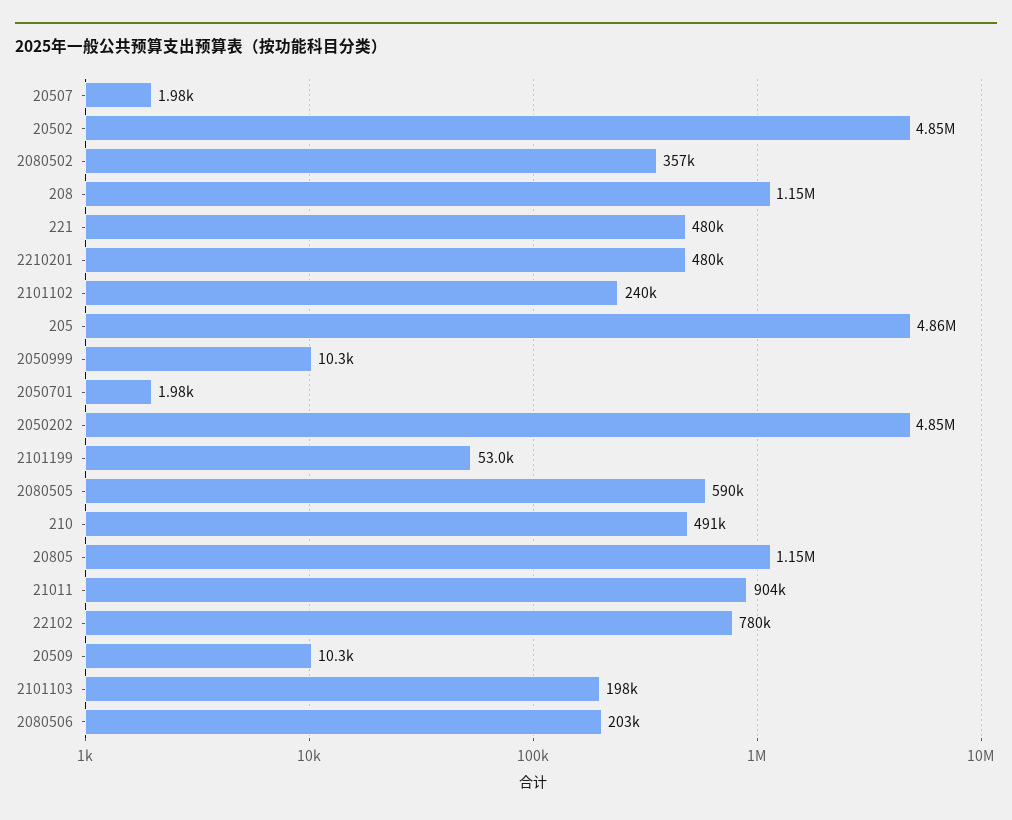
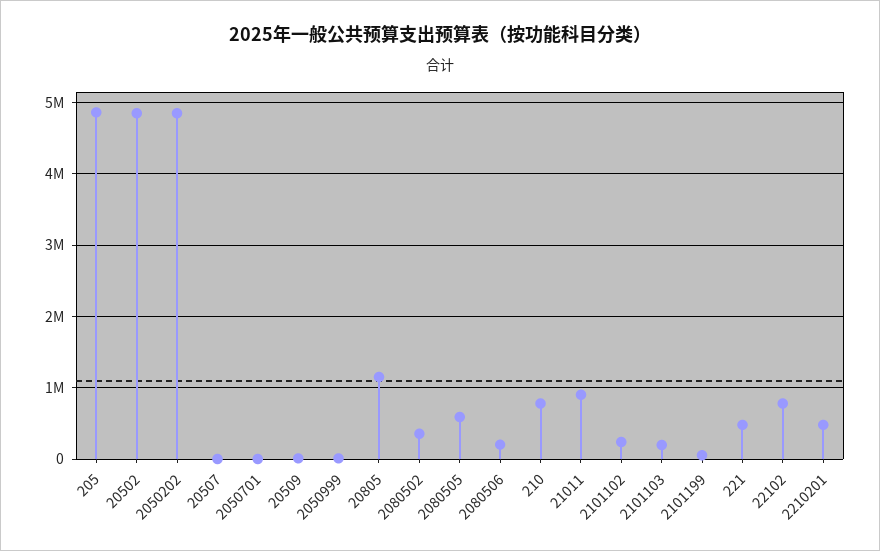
208: 1150000 -> none
210: 491000 -> 800000

